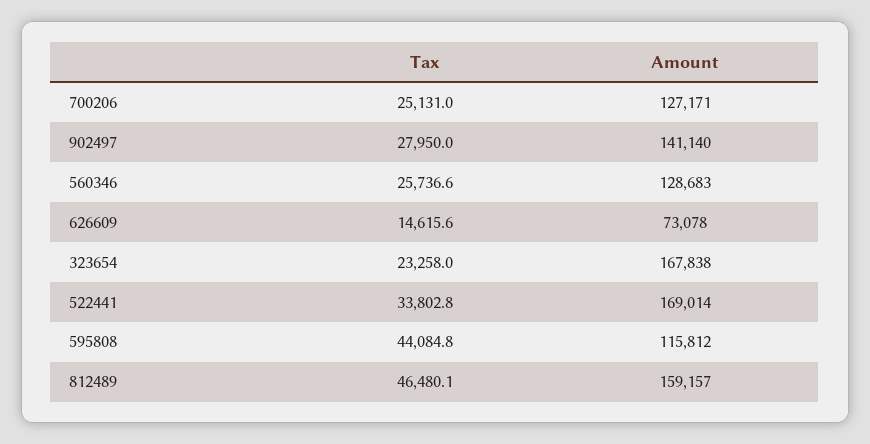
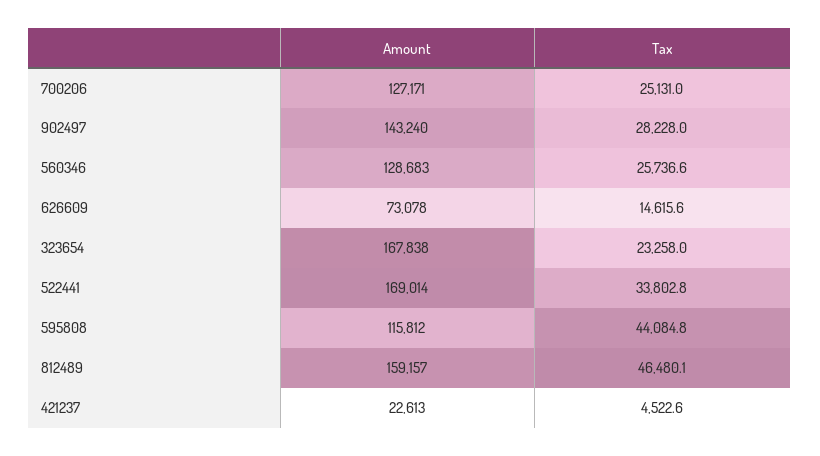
Tax, 902497: 27950 -> 28228
Amount, 902497: 141140 -> 143240
Amount, 421237: none -> 22613
Tax, 421237: none -> 4522.6

